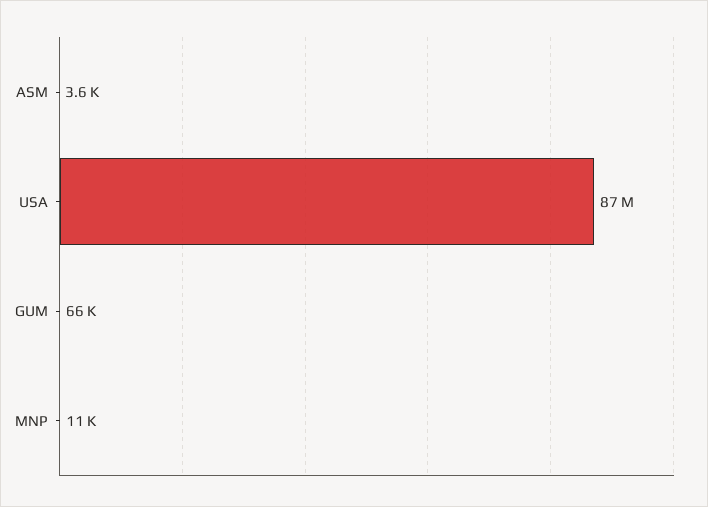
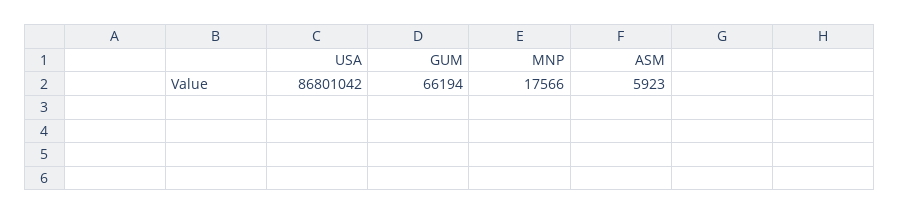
ASM: 3600 -> 5923
MNP: 11000 -> 17566

